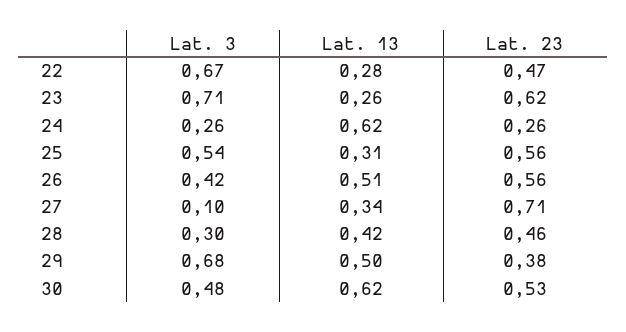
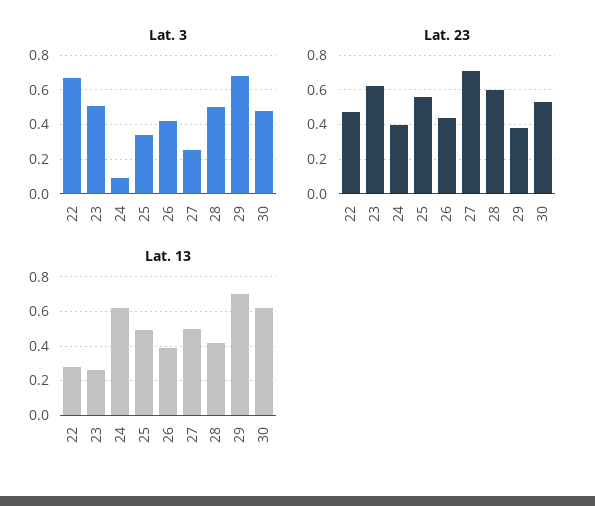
Lat. 3, 23: 0.71 -> 0.5
Lat. 3, 24: 0.26 -> 0.1
Lat. 23, 24: 0.26 -> 0.4
Lat. 3, 25: 0.54 -> 0.35
Lat. 13, 25: 0.31 -> 0.5
Lat. 13, 26: 0.51 -> 0.4
Lat. 23, 26: 0.56 -> 0.45
Lat. 3, 27: 0.1 -> 0.25
Lat. 13, 27: 0.34 -> 0.5
Lat. 3, 28: 0.3 -> 0.5
Lat. 23, 28: 0.46 -> 0.6
Lat. 13, 29: 0.5 -> 0.7

